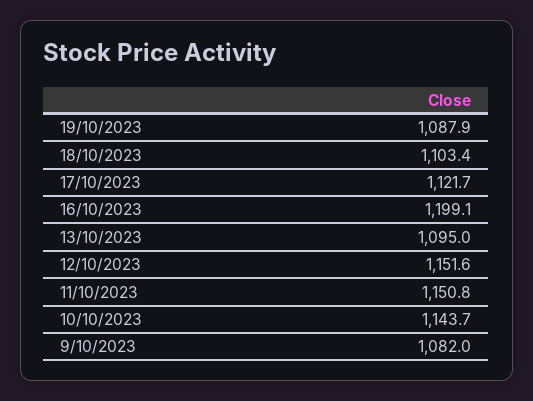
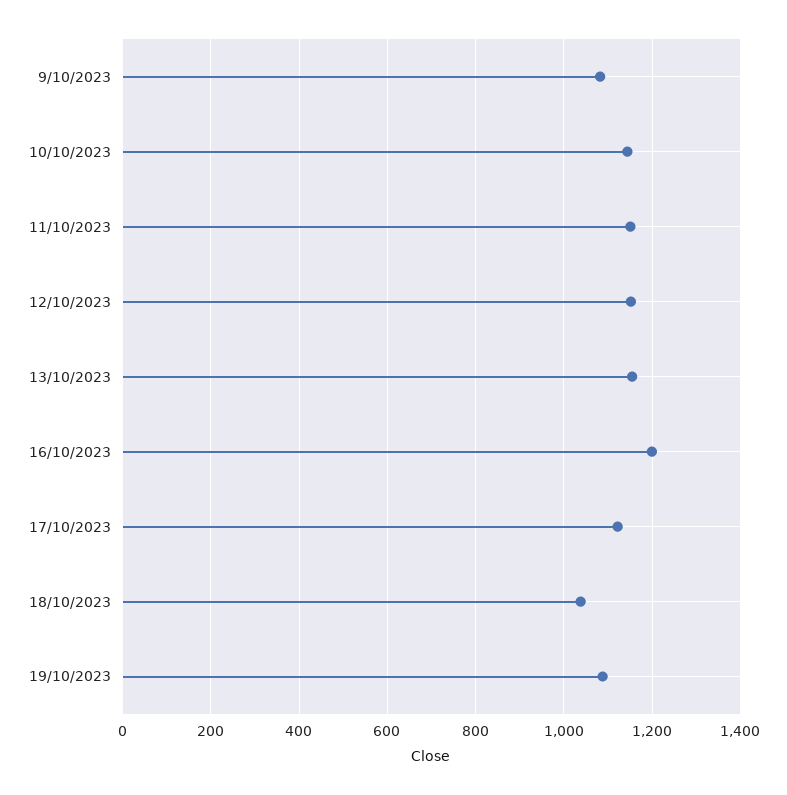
18/10/2023: 1103.4 -> 1040
13/10/2023: 1095 -> 1160

